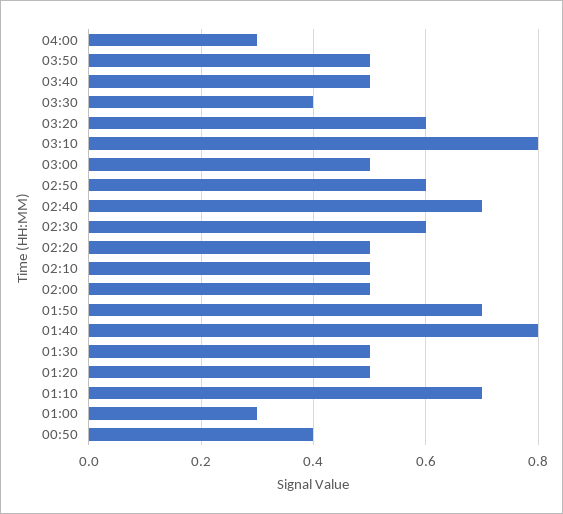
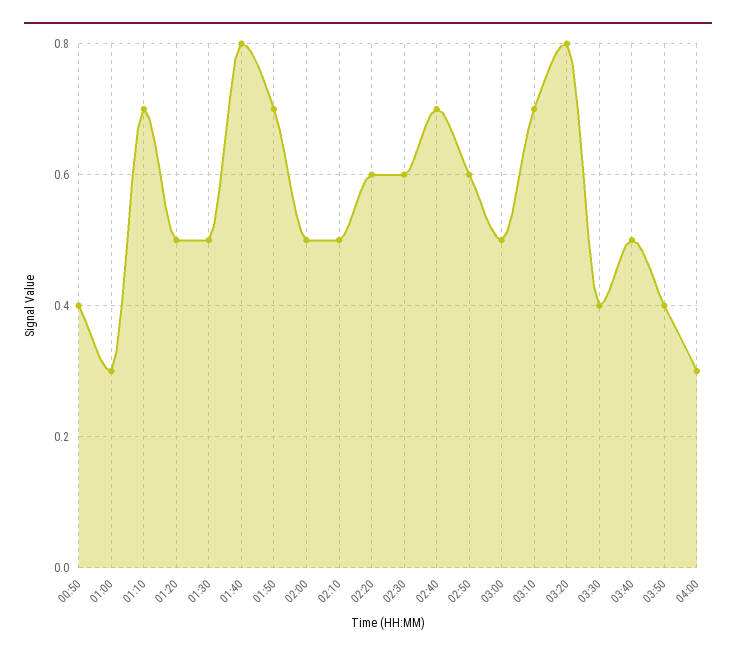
03:50: 0.5 -> 0.4
03:20: 0.6 -> 0.8
03:10: 0.8 -> 0.7
02:20: 0.5 -> 0.6

